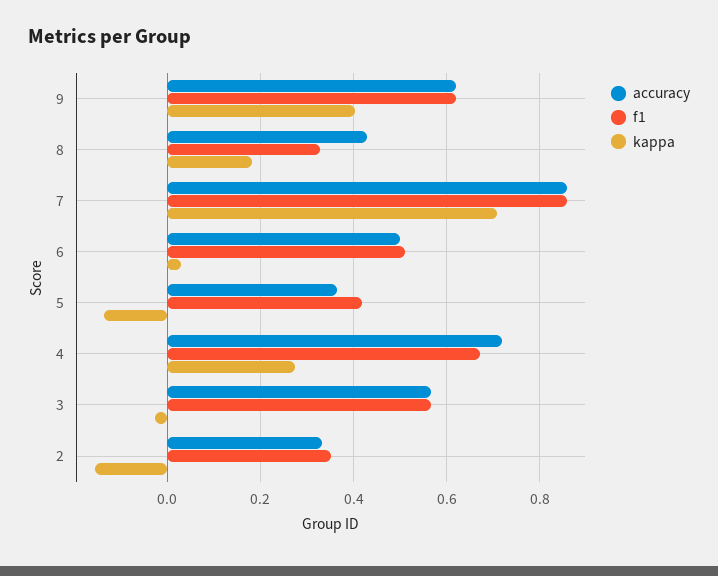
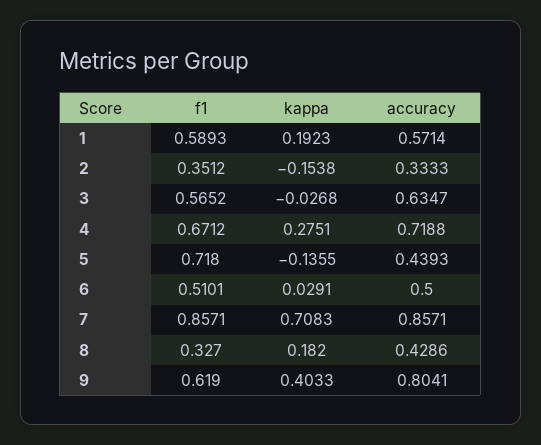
accuracy, 9: 0.62 -> 0.8041
accuracy, 5: 0.36 -> 0.4393
f1, 5: 0.42 -> 0.718
accuracy, 3: 0.56 -> 0.6347
f1, 1: none -> 0.5893
kappa, 1: none -> 0.1923
accuracy, 1: none -> 0.5714

